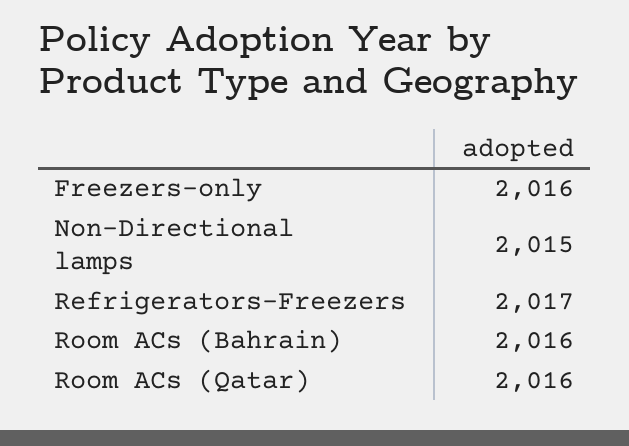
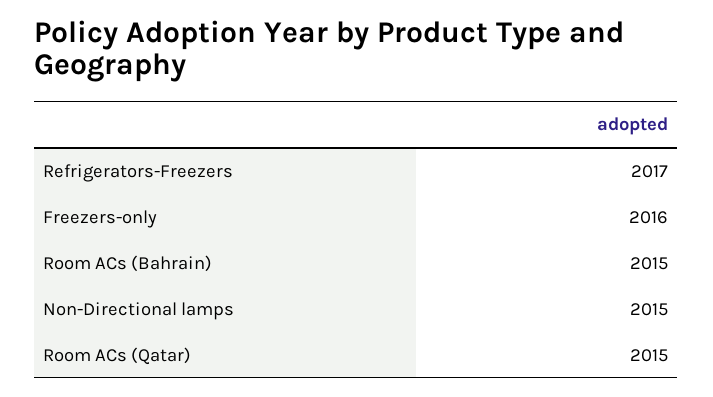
Room ACs (Bahrain): 2016 -> 2015
Room ACs (Qatar): 2016 -> 2015

